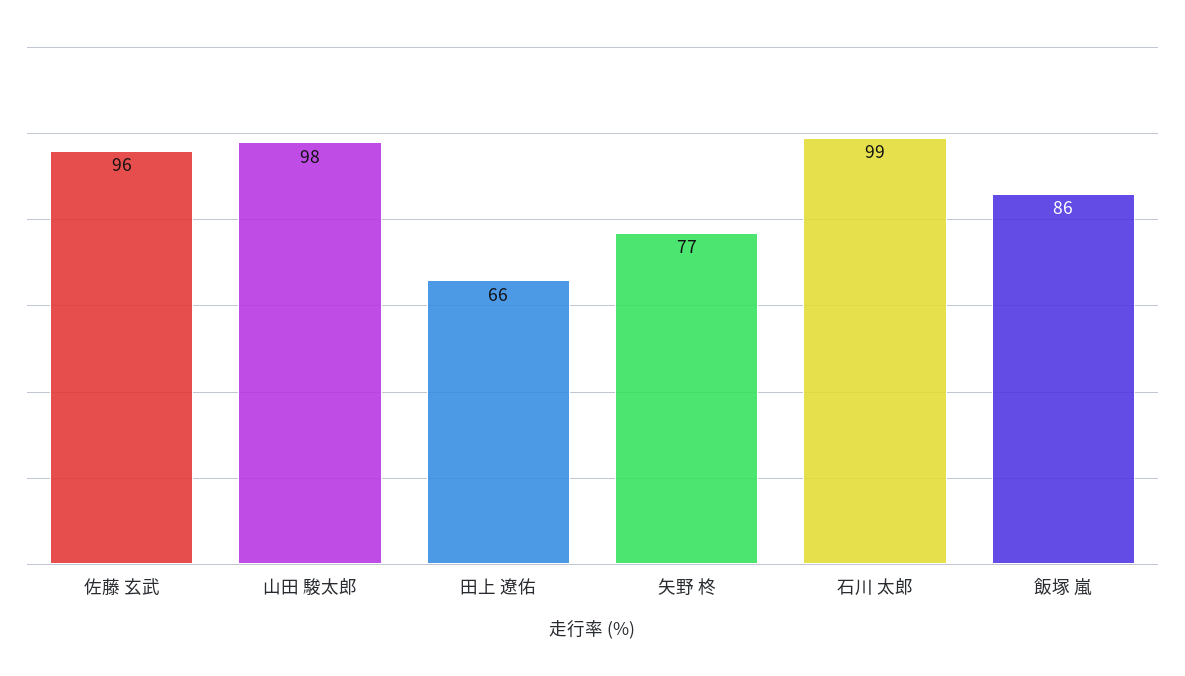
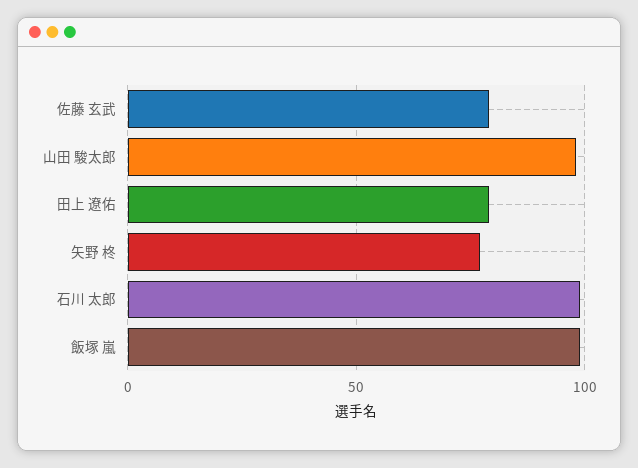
佐藤 玄武: 96 -> 80
田上 遼佑: 66 -> 80
飯塚 嵐: 86 -> 100

